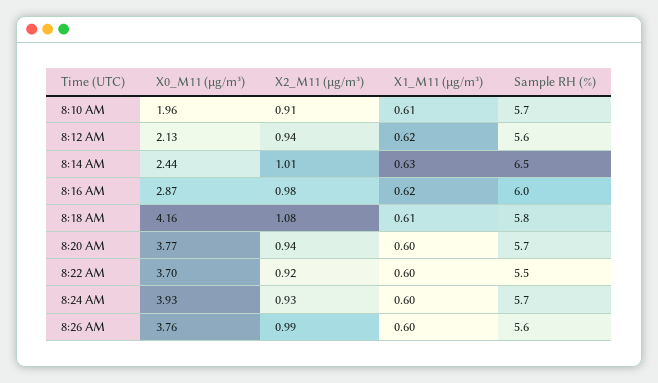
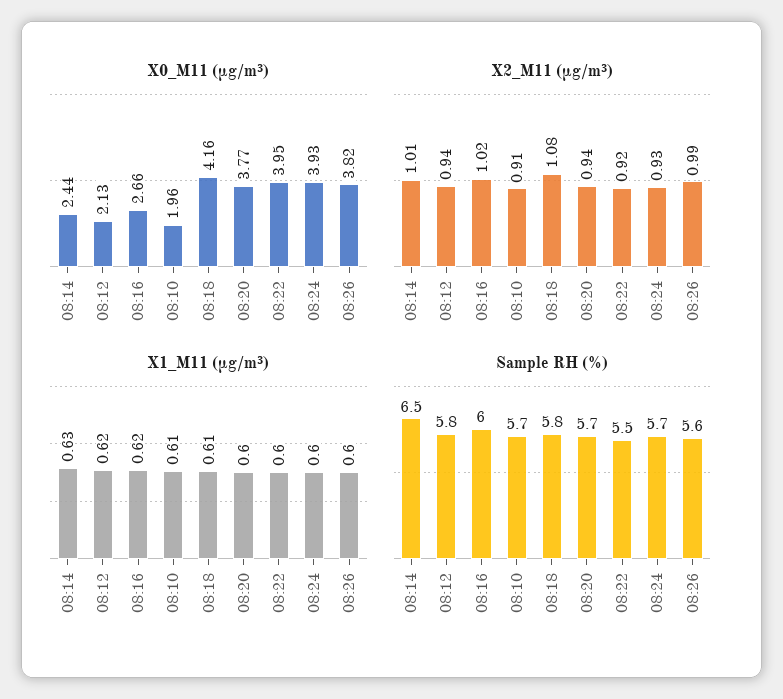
Sample RH (%), 8:12 AM: 5.6 -> 5.8
X0_M11 (μg/m³), 8:16 AM: 2.87 -> 2.66
X2_M11 (μg/m³), 8:16 AM: 0.98 -> 1.02
X0_M11 (μg/m³), 8:22 AM: 3.7 -> 3.95
X0_M11 (μg/m³), 8:26 AM: 3.76 -> 3.82

